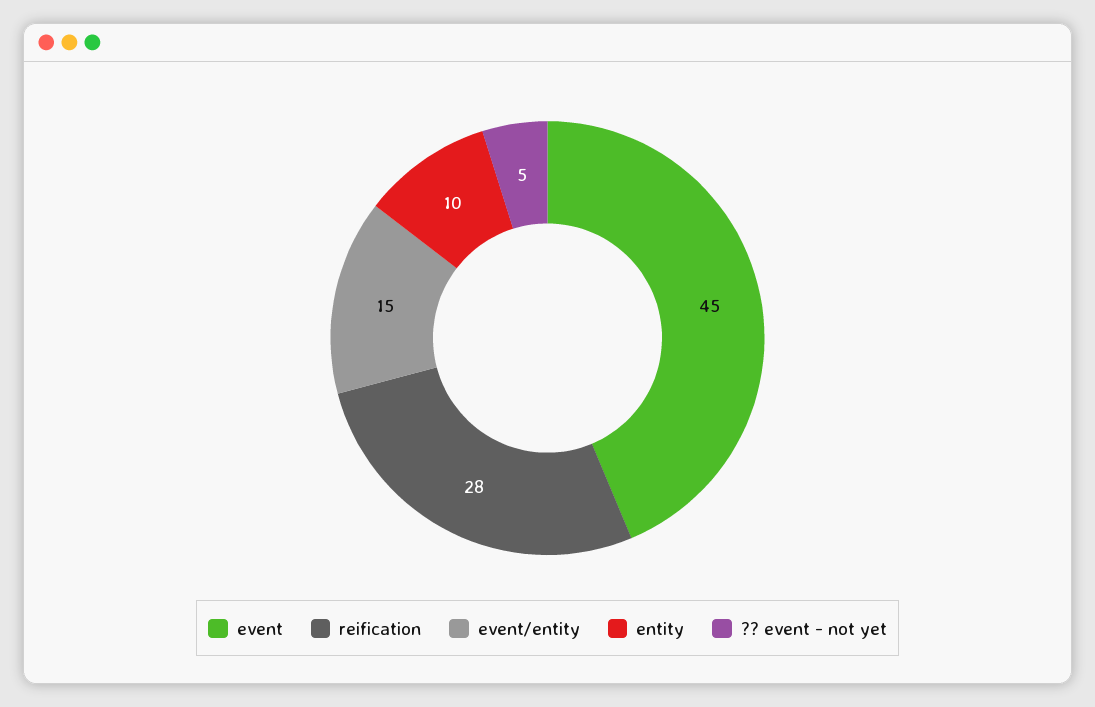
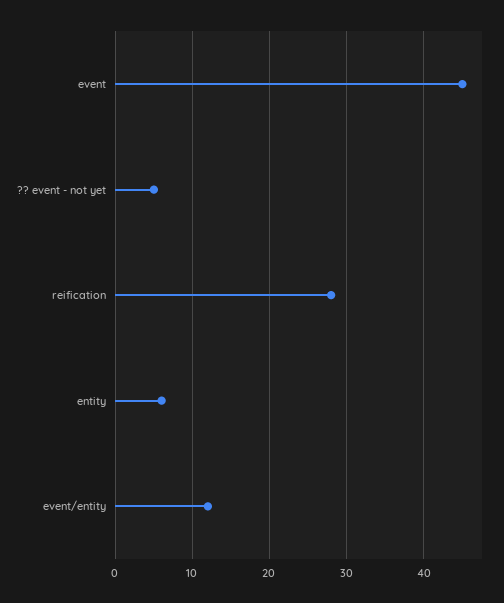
event/entity: 15 -> 12
entity: 10 -> 6

